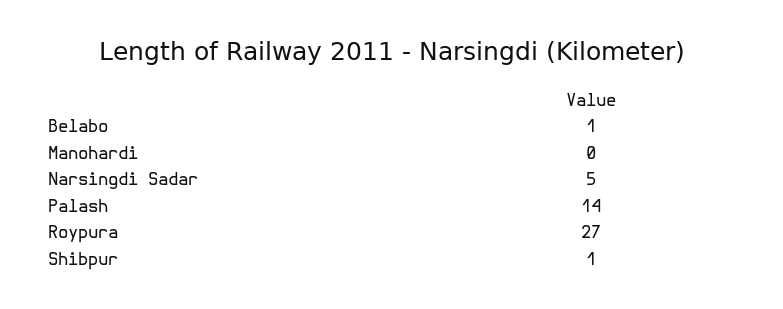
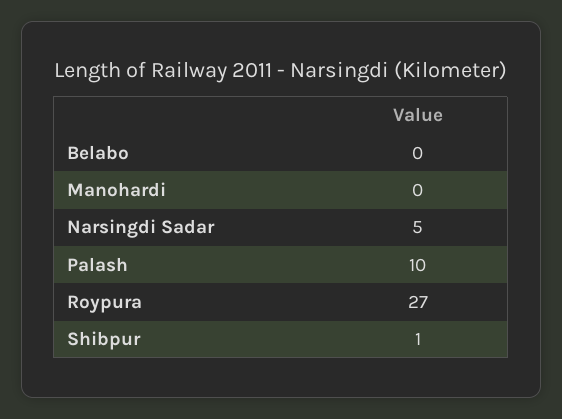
Belabo: 1 -> 0
Palash: 14 -> 10

